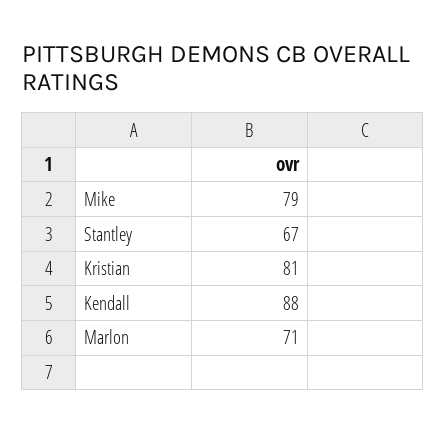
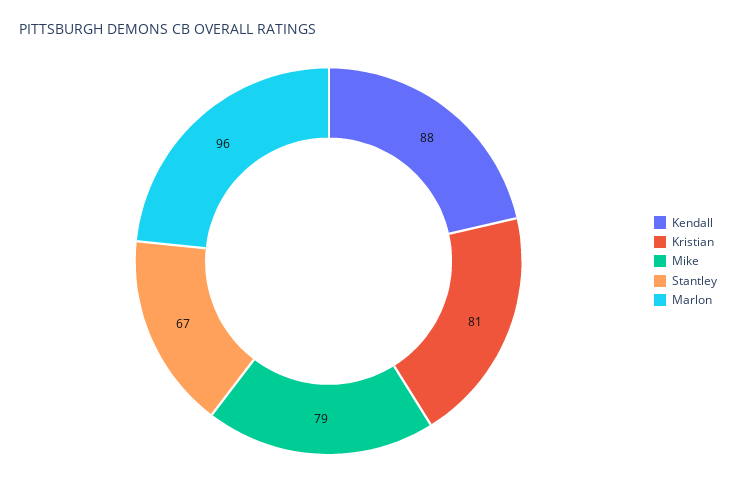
Marlon: 71 -> 96

